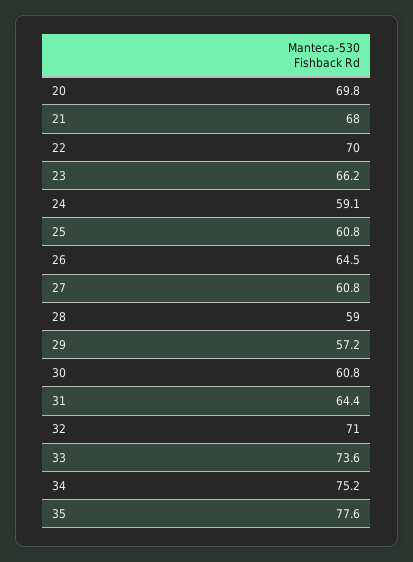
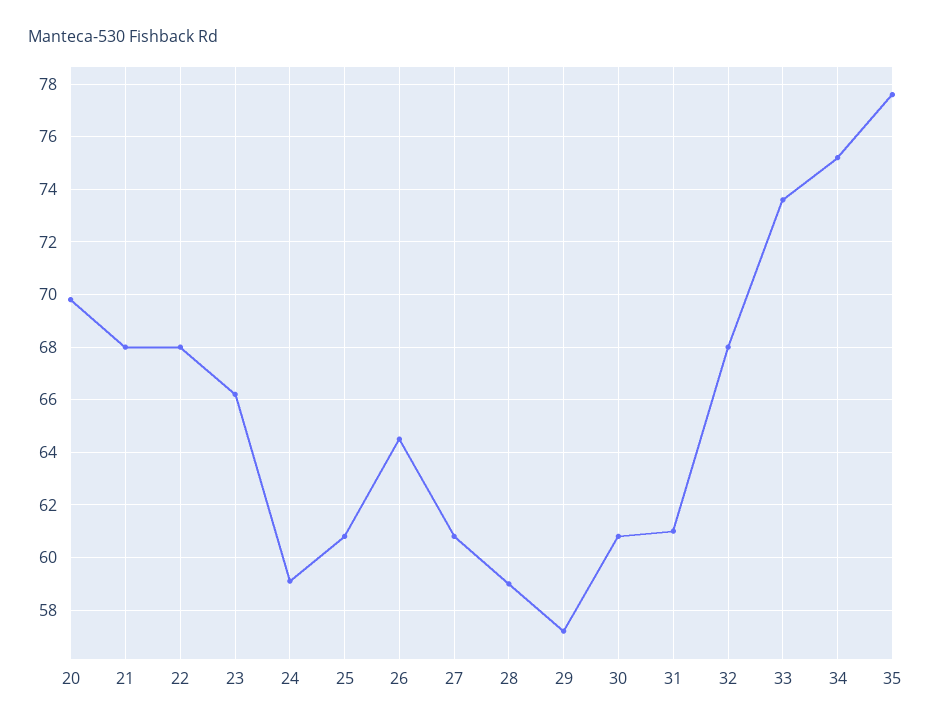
22: 70 -> 68
31: 64.4 -> 61
32: 71 -> 68

